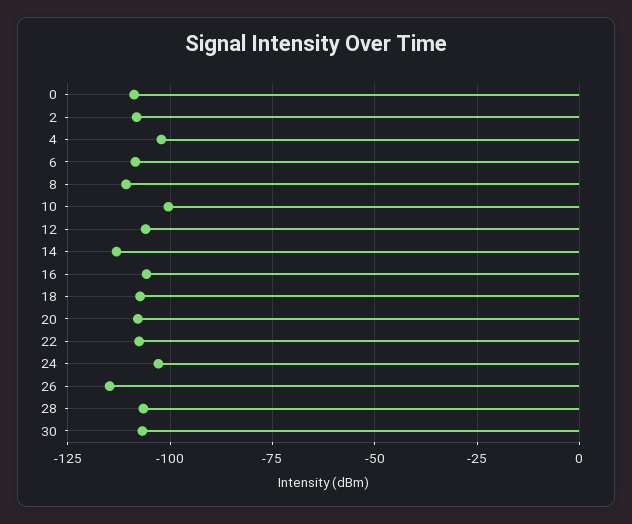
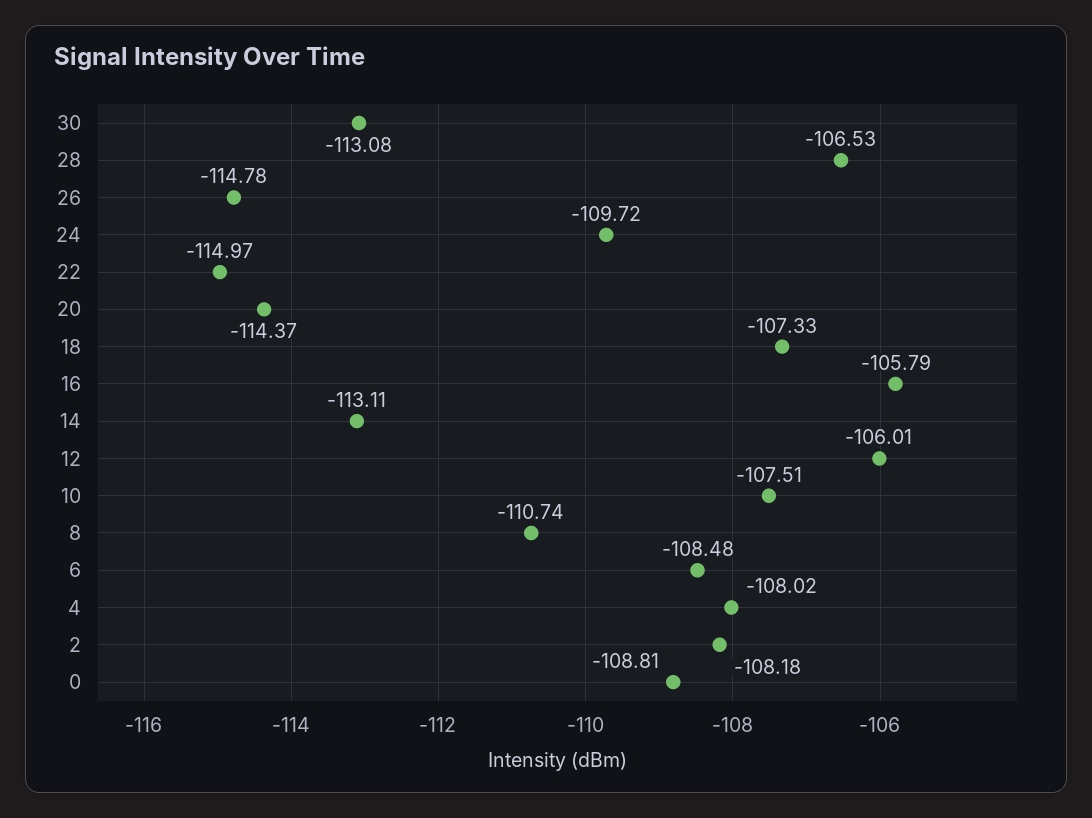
4: -102.5 -> -108.02
10: -100 -> -107.51
20: -107.5 -> -114.37
22: -107.5 -> -114.97
24: -102.5 -> -109.72
30: -107.5 -> -113.08

